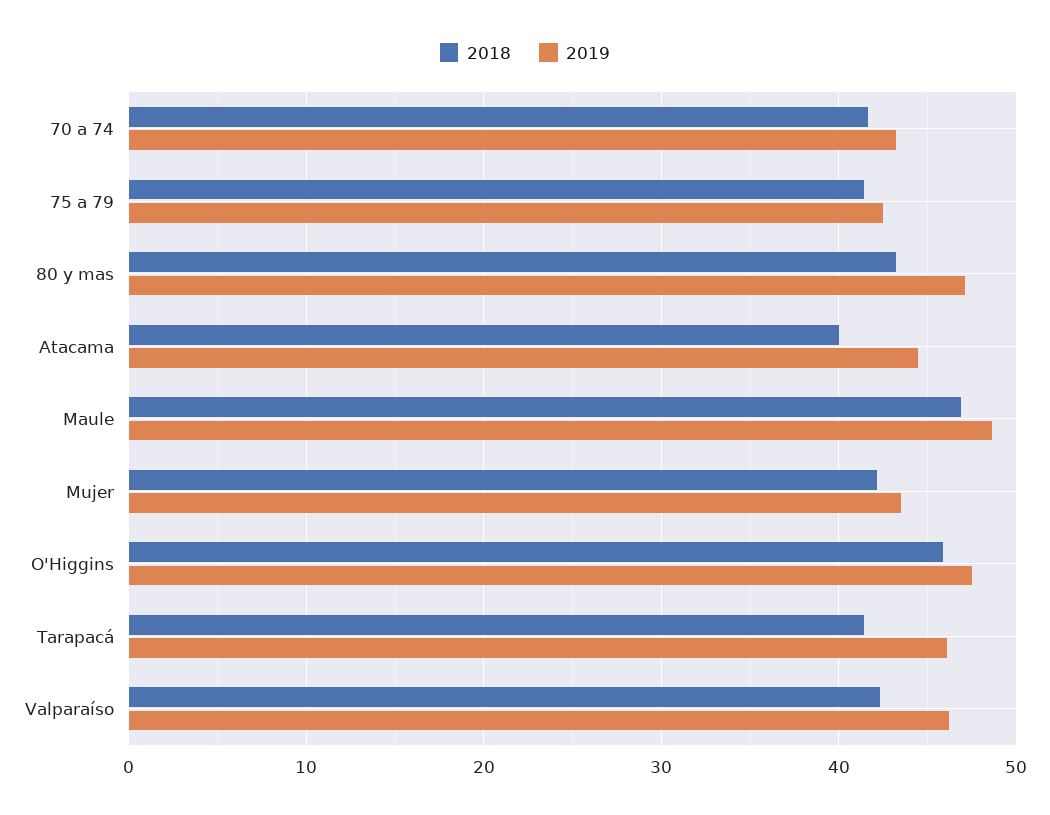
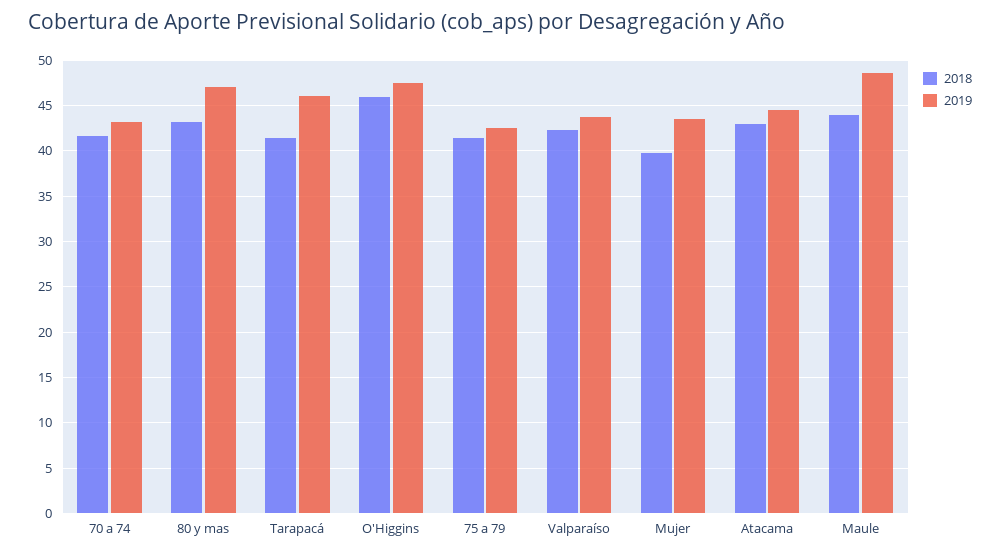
2018, Atacama: 40 -> 43
2018, Maule: 47 -> 44
2018, Mujer: 42 -> 40
2019, Valparaíso: 46 -> 44

